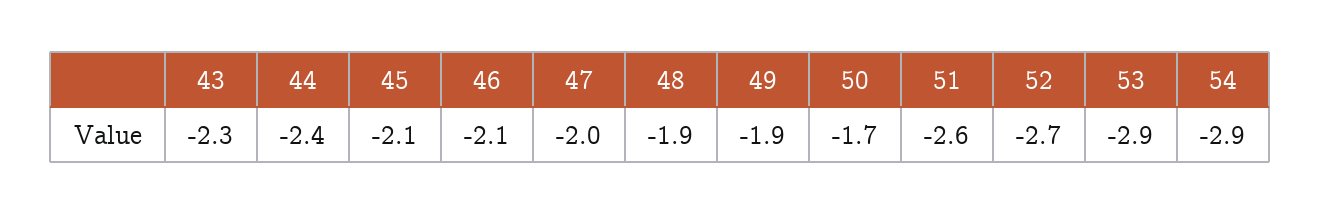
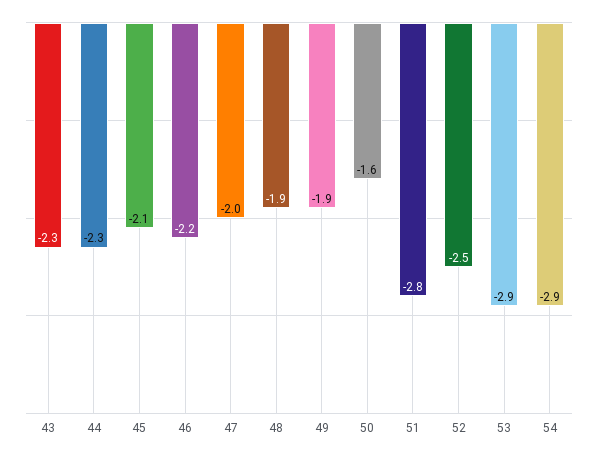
44: -2.4 -> -2.3
46: -2.1 -> -2.2
50: -1.7 -> -1.6
51: -2.6 -> -2.8
52: -2.7 -> -2.5

